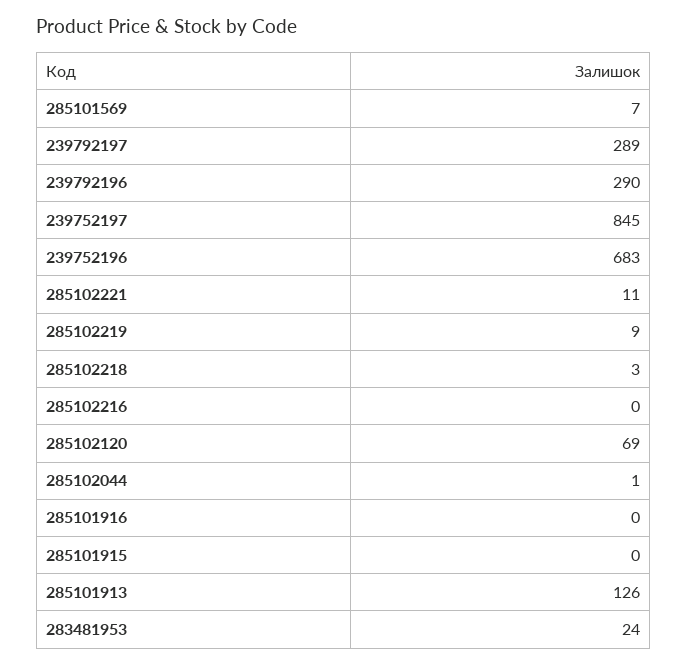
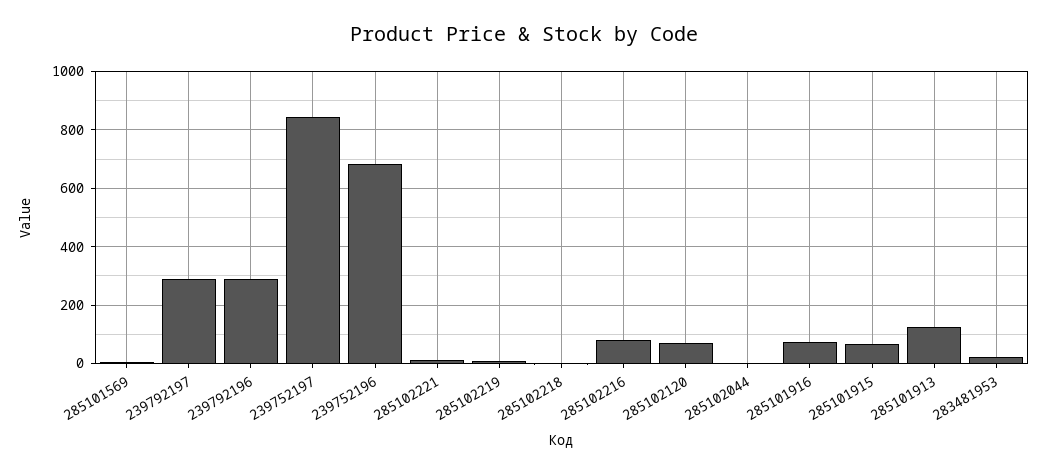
285102216: 0 -> 75
285101916: 0 -> 75
285101915: 0 -> 75

